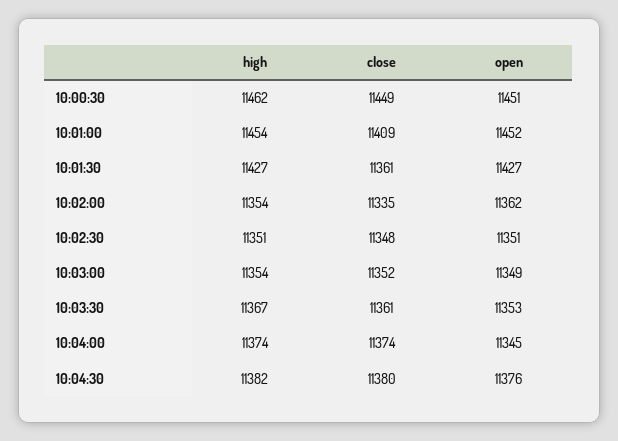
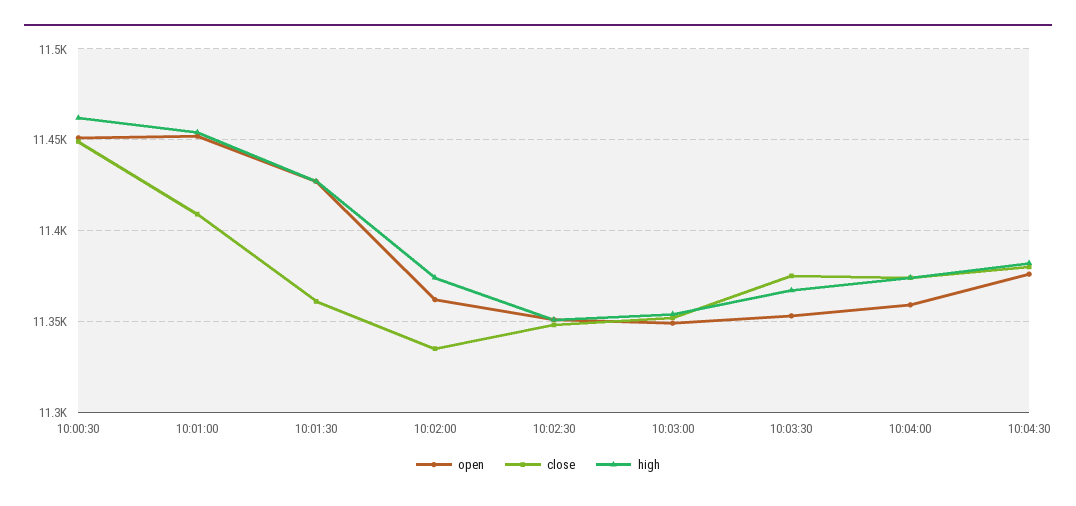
high, 10:02:00: 11354 -> 11375
close, 10:03:30: 11361 -> 11375
open, 10:04:00: 11345 -> 11360

